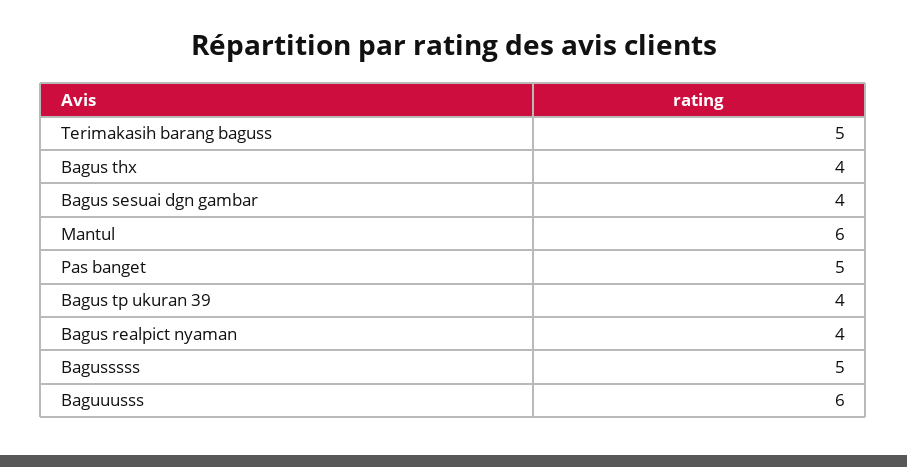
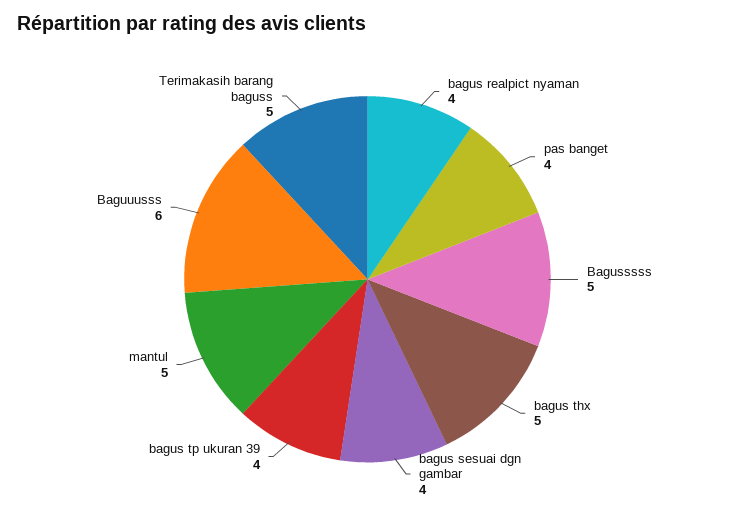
Bagus thx: 4 -> 5
Mantul: 6 -> 5
Pas banget: 5 -> 4

